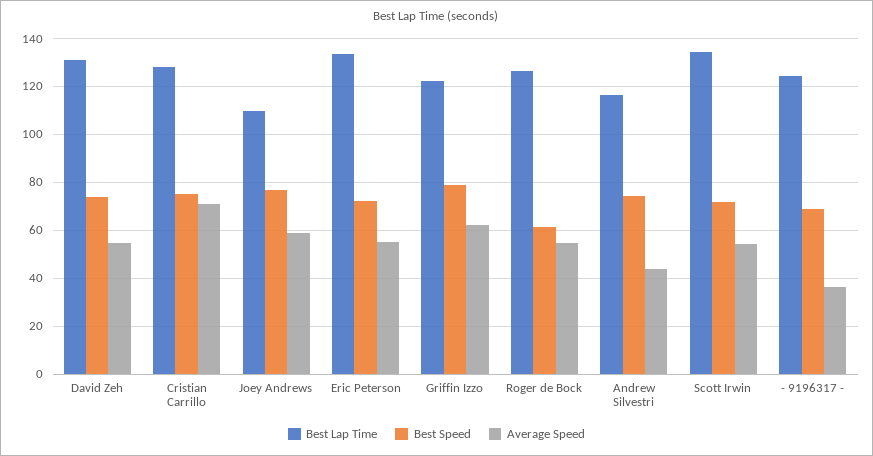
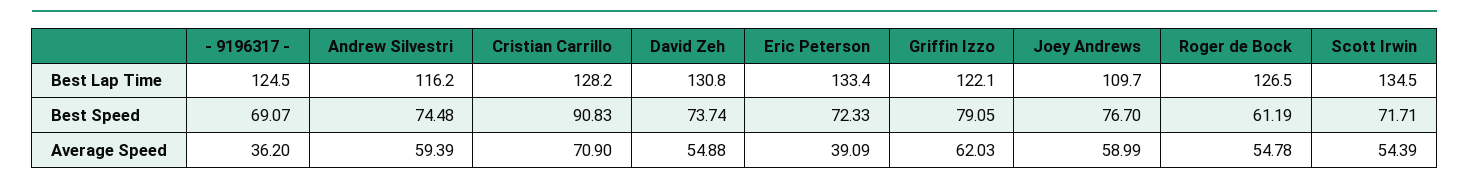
Best Speed, Cristian Carrillo: 75 -> 90.83
Average Speed, Eric Peterson: 55 -> 39.09
Average Speed, Andrew Silvestri: 45 -> 59.39

